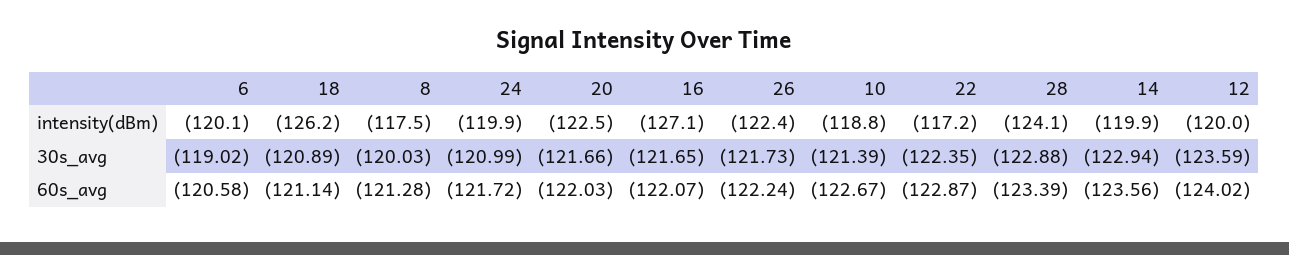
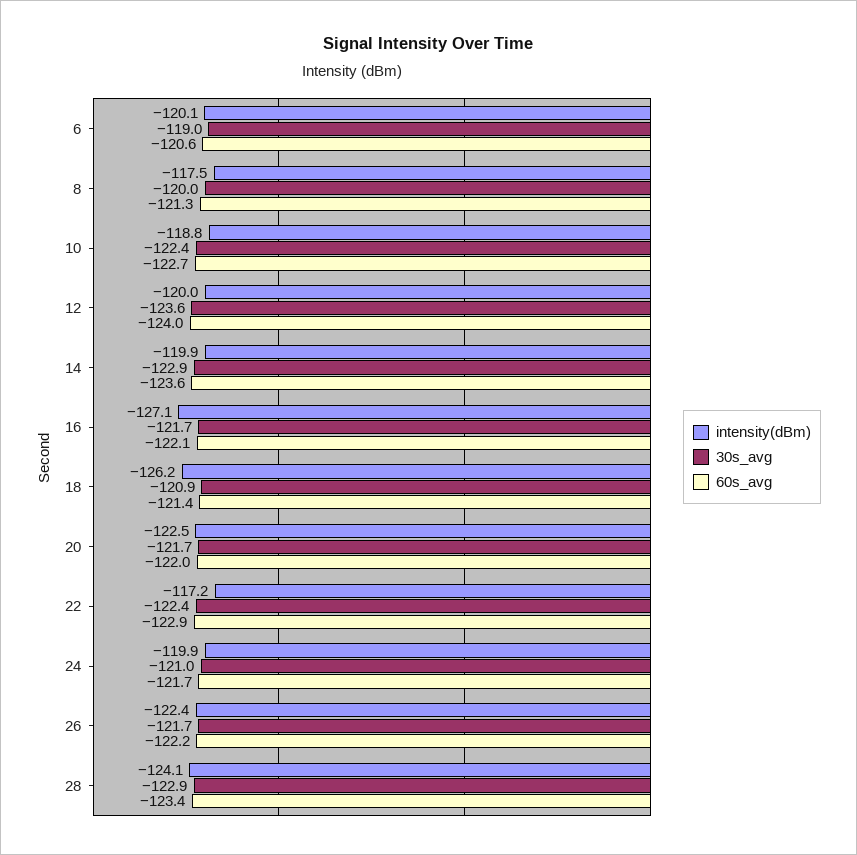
30s_avg, 10: -121.39 -> -122.4
60s_avg, 18: -121.14 -> -121.4

